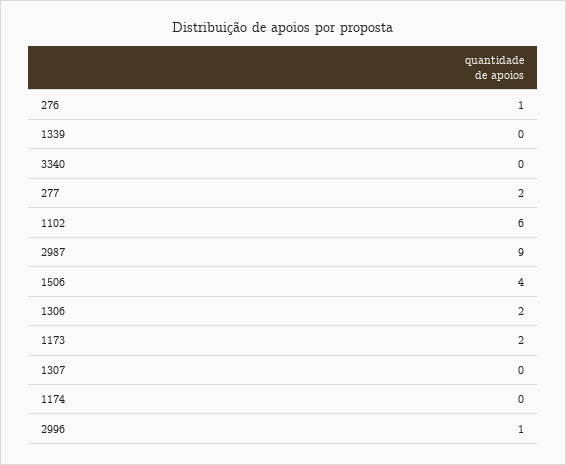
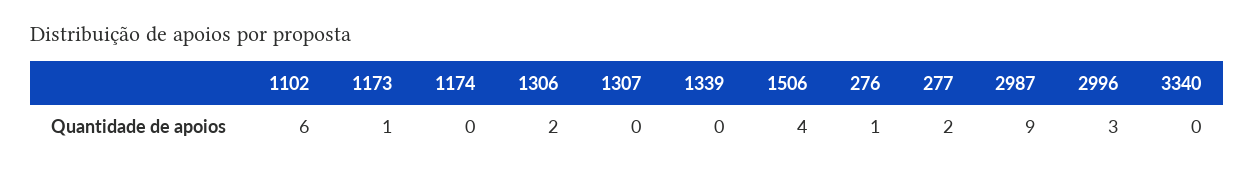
1173: 2 -> 1
2996: 1 -> 3

